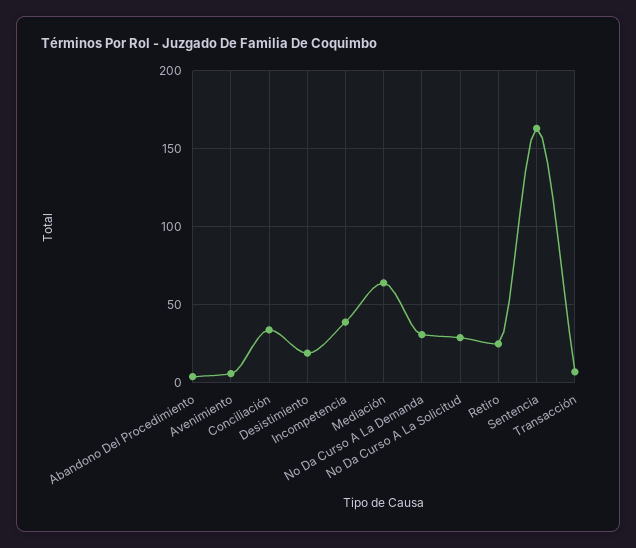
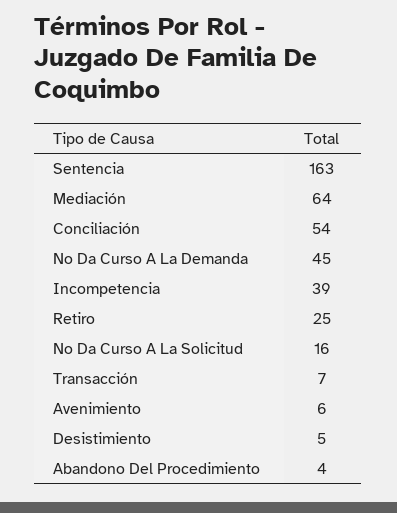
Conciliación: 35 -> 54
Desistimiento: 20 -> 5
No Da Curso A La Demanda: 30 -> 45
No Da Curso A La Solicitud: 30 -> 16

